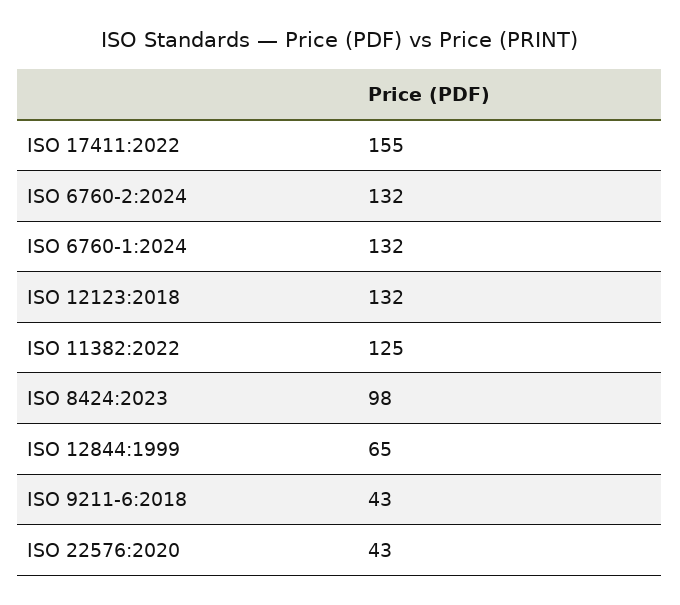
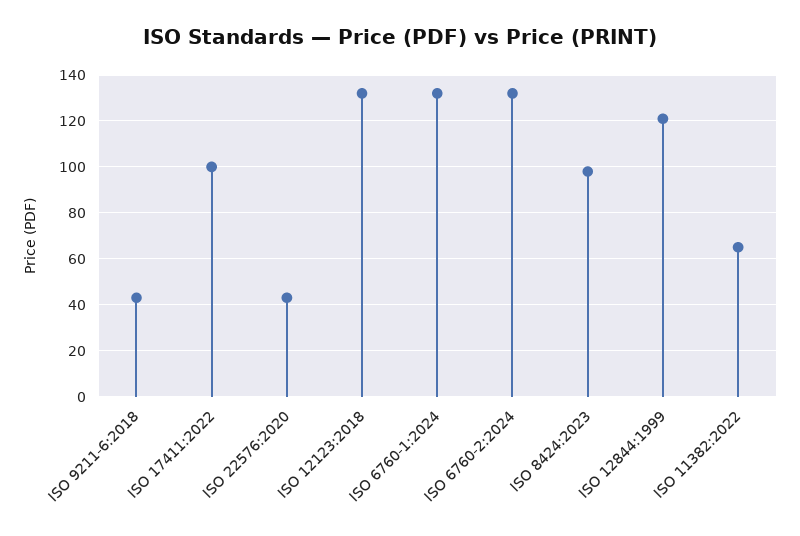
ISO 17411:2022: 155 -> 100
ISO 11382:2022: 125 -> 65
ISO 12844:1999: 65 -> 120

